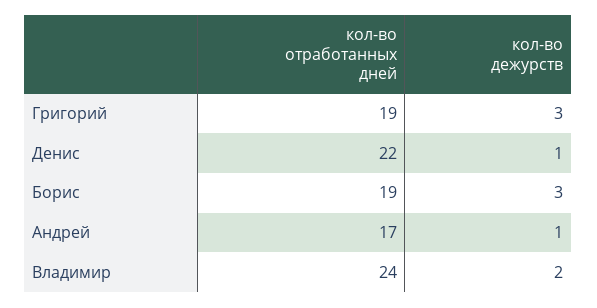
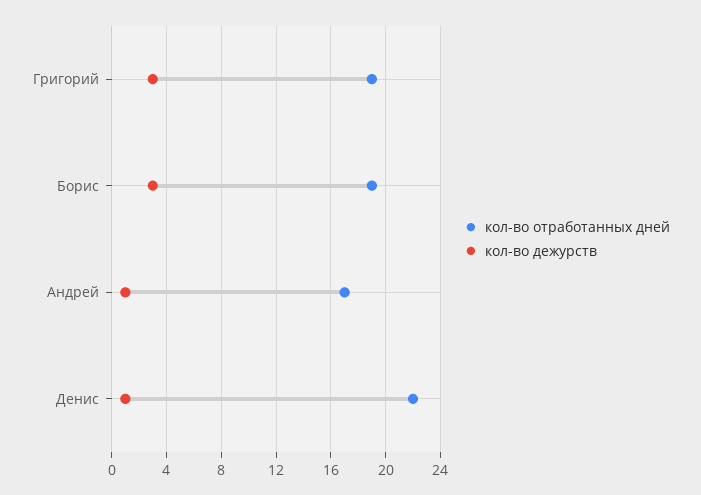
кол-во отработанных дней, Владимир: 24 -> none
кол-во дежурств, Владимир: 2 -> none

